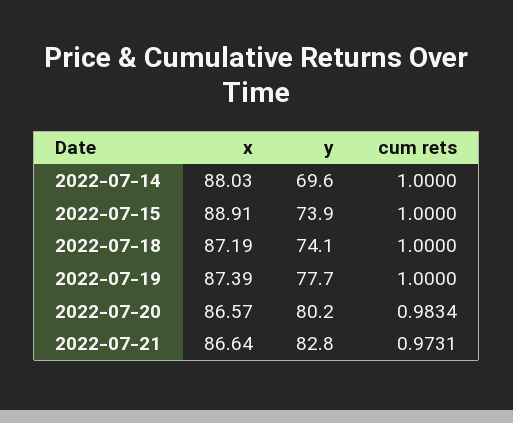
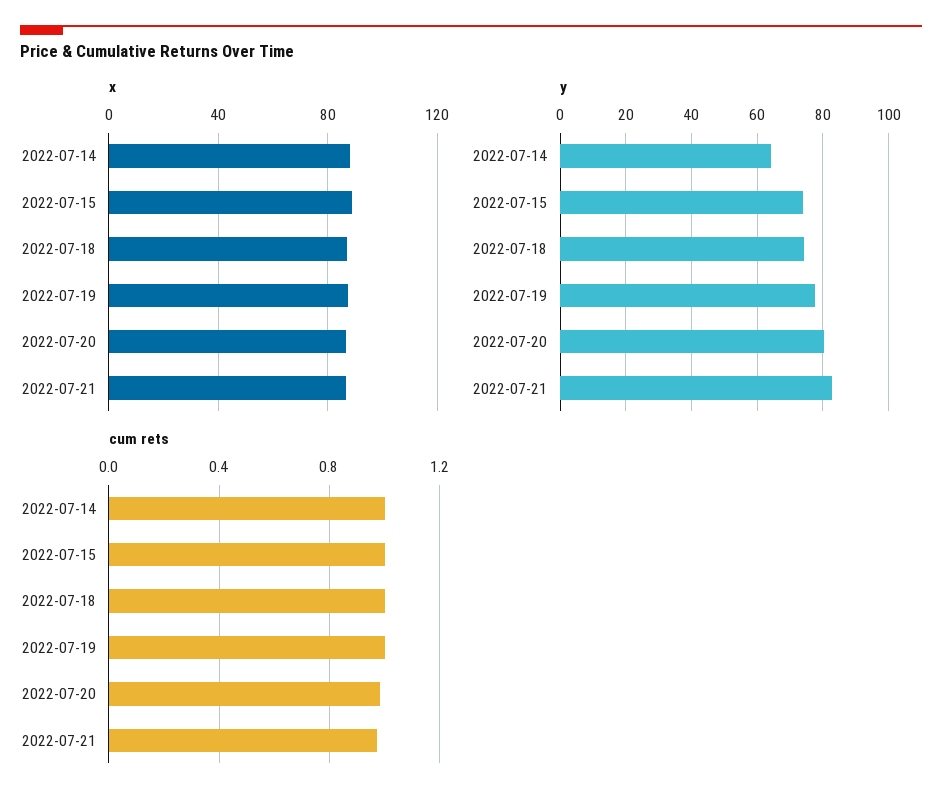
y, 2022-07-14: 69.6 -> 64

